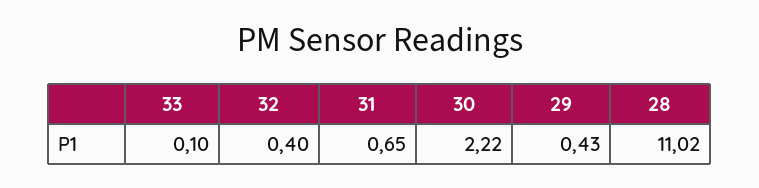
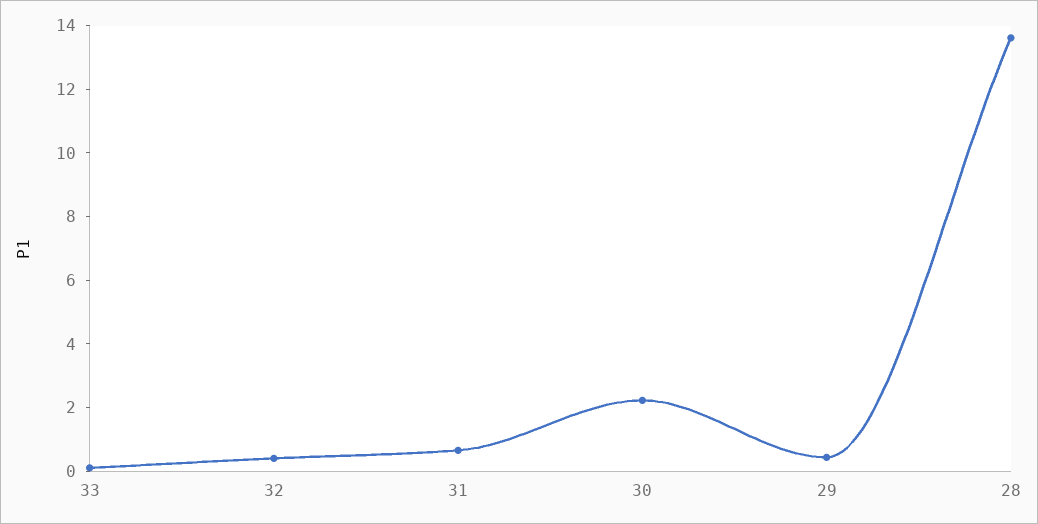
28: 11.02 -> 13.5

